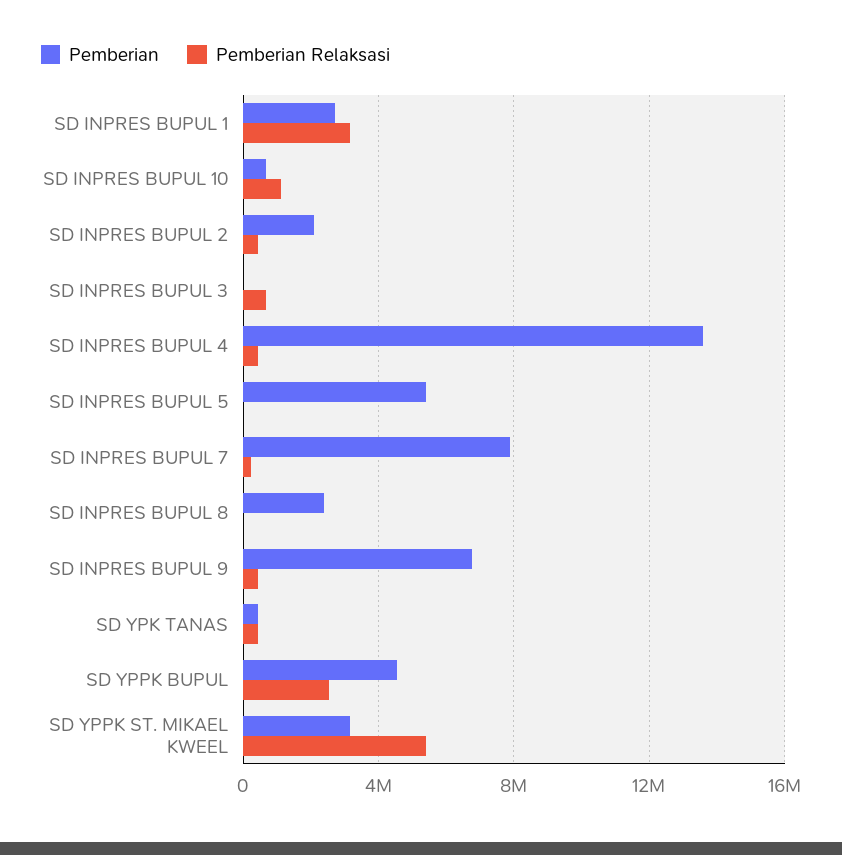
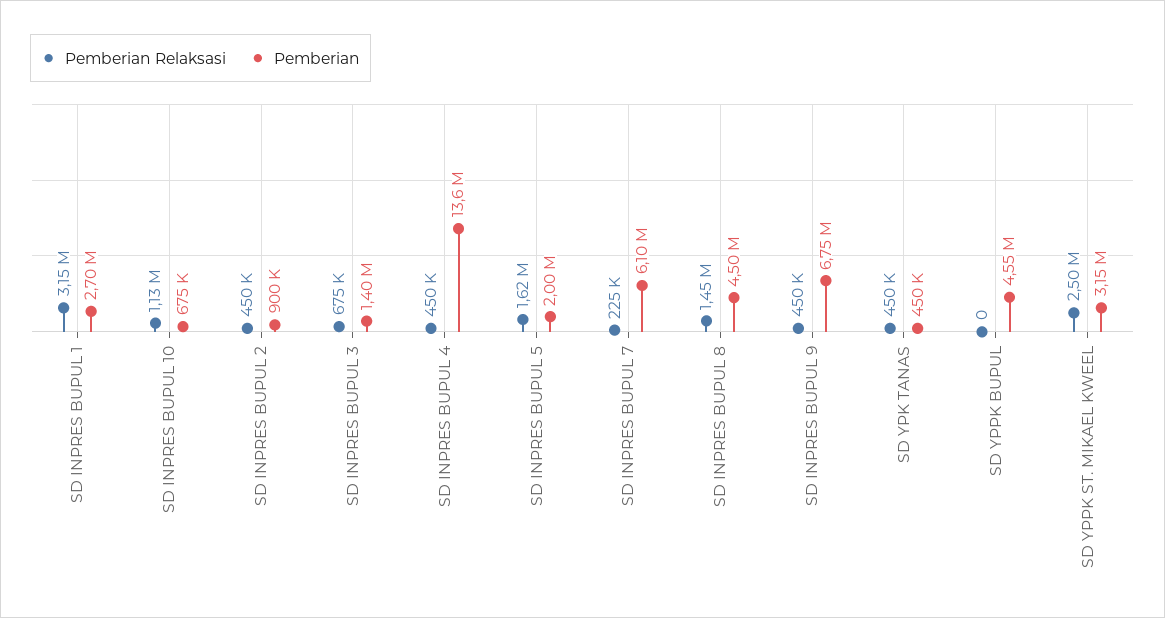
Pemberian, SD INPRES BUPUL 2: 2000000 -> 900000
Pemberian, SD INPRES BUPUL 3: 0 -> 1400000
Pemberian, SD INPRES BUPUL 5: 5500000 -> 2000000
Pemberian Relaksasi, SD INPRES BUPUL 5: 0 -> 1620000
Pemberian, SD INPRES BUPUL 7: 8000000 -> 6100000
Pemberian, SD INPRES BUPUL 8: 2500000 -> 4500000
Pemberian Relaksasi, SD INPRES BUPUL 8: 0 -> 1450000
Pemberian Relaksasi, SD YPPK BUPUL: 2500000 -> 0
Pemberian Relaksasi, SD YPPK ST. MIKAEL KWEEL: 5500000 -> 2500000

